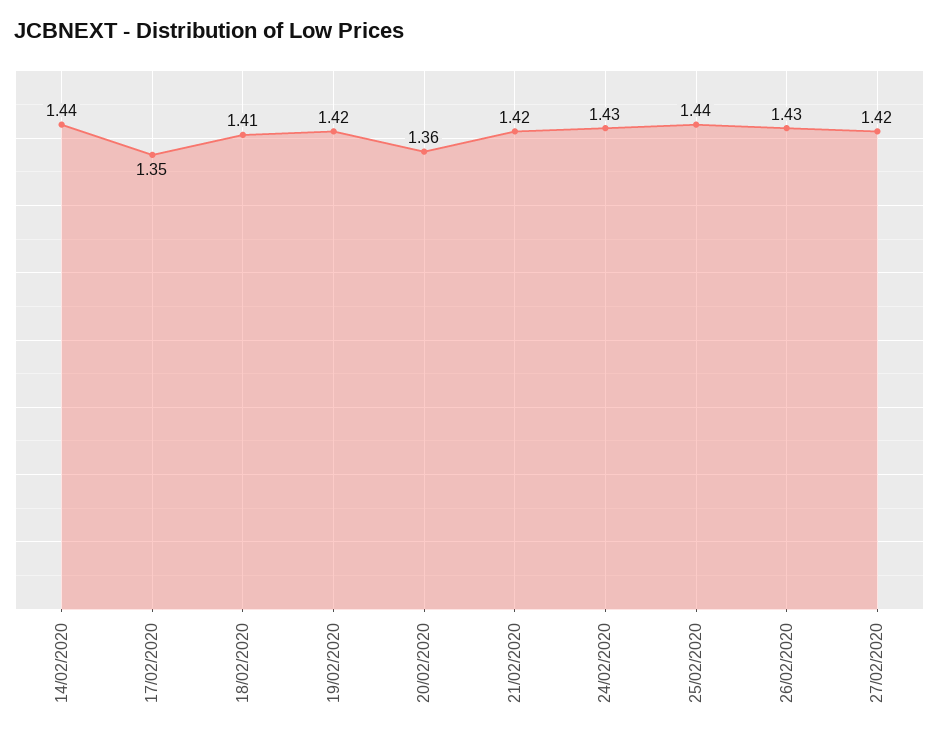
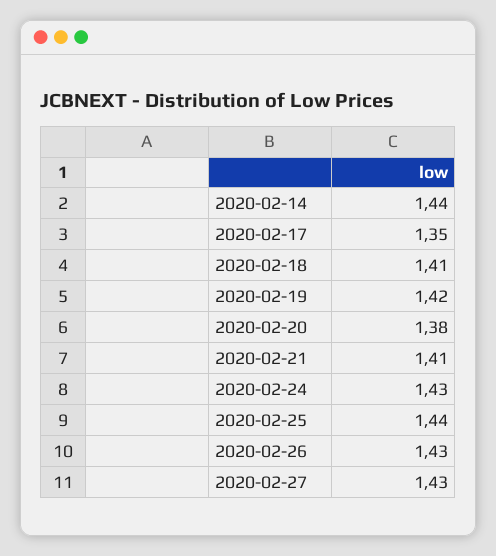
20/02/2020: 1.36 -> 1.38
21/02/2020: 1.42 -> 1.41
27/02/2020: 1.42 -> 1.43

